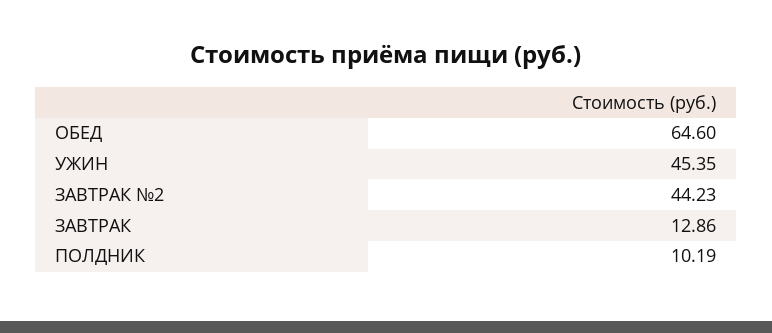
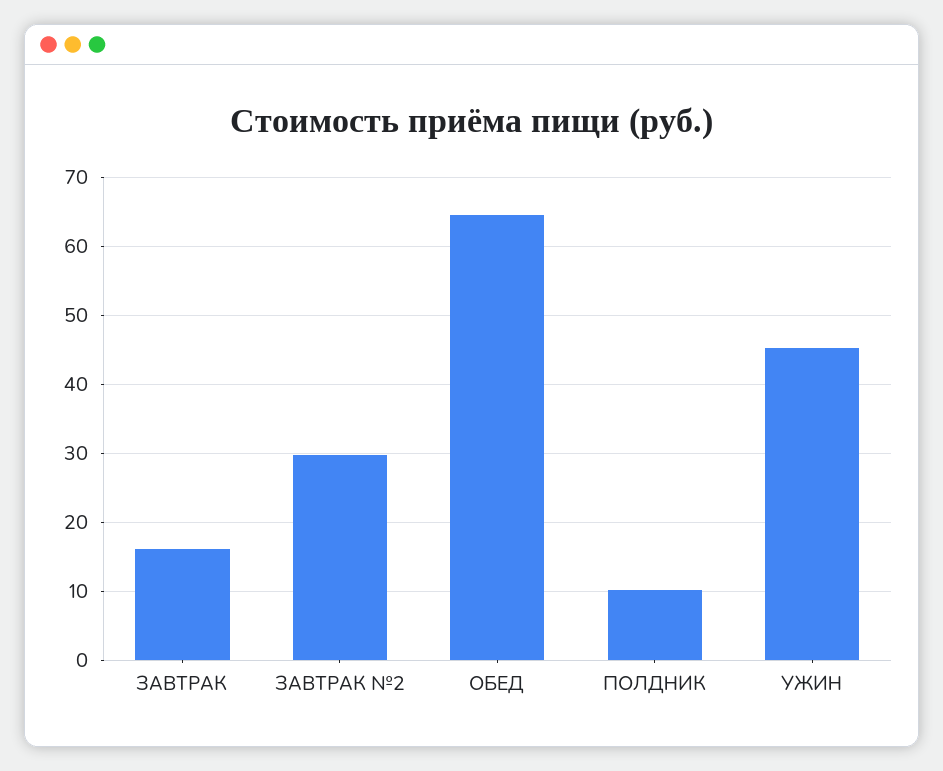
ЗАВТРАК №2: 44.23 -> 30
ЗАВТРАК: 12.86 -> 16

